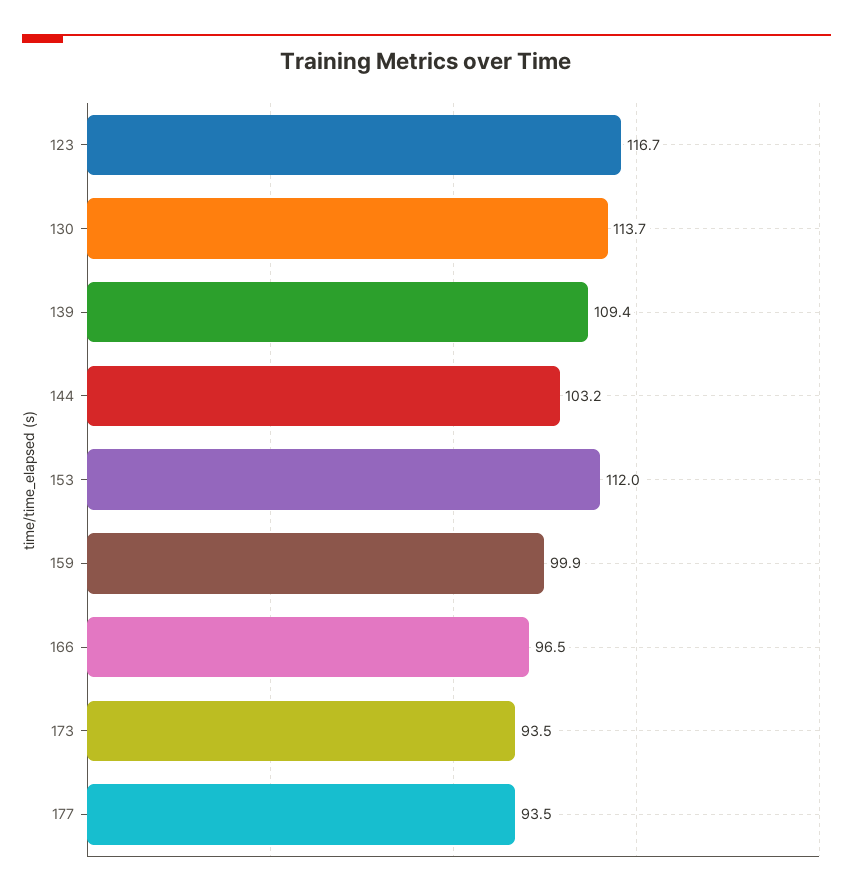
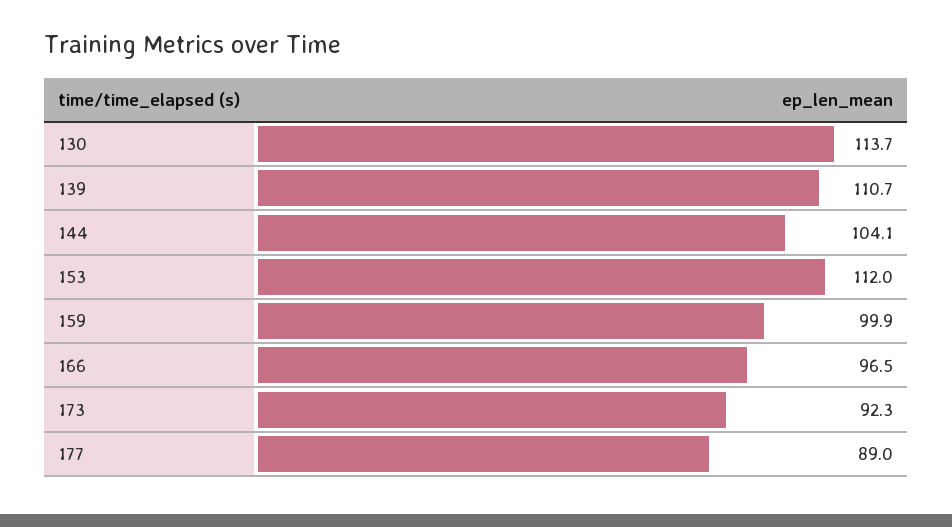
123: 116.7 -> none
139: 109.4 -> 110.7
144: 103.2 -> 104.1
173: 93.5 -> 92.3
177: 93.5 -> 89

